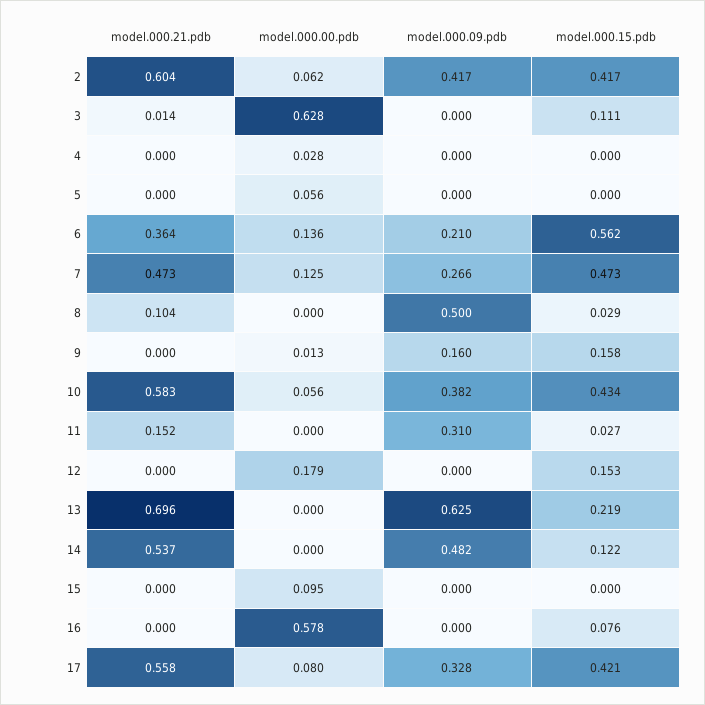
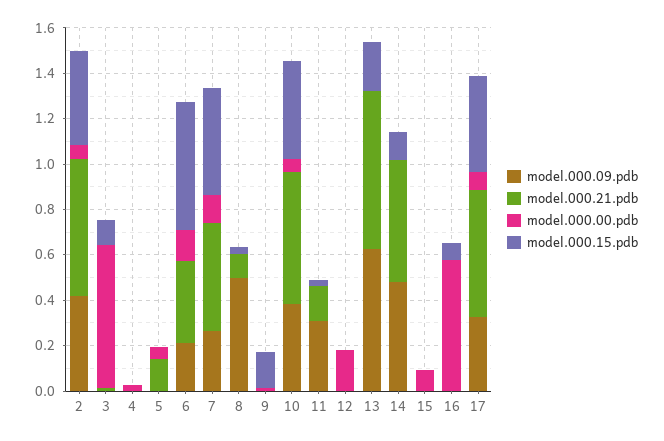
model.000.21.pdb, 5: 0 -> 0.15
model.000.09.pdb, 9: 0.16 -> 0
model.000.15.pdb, 12: 0.153 -> 0

